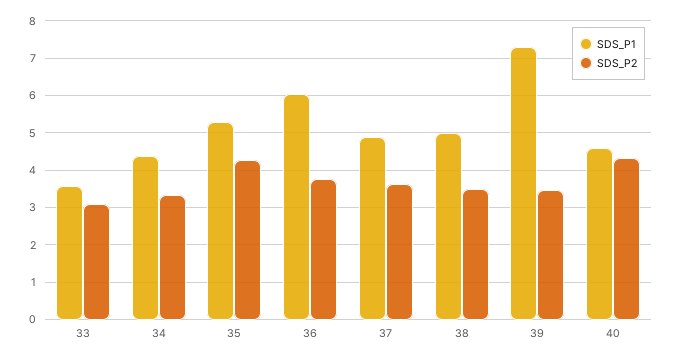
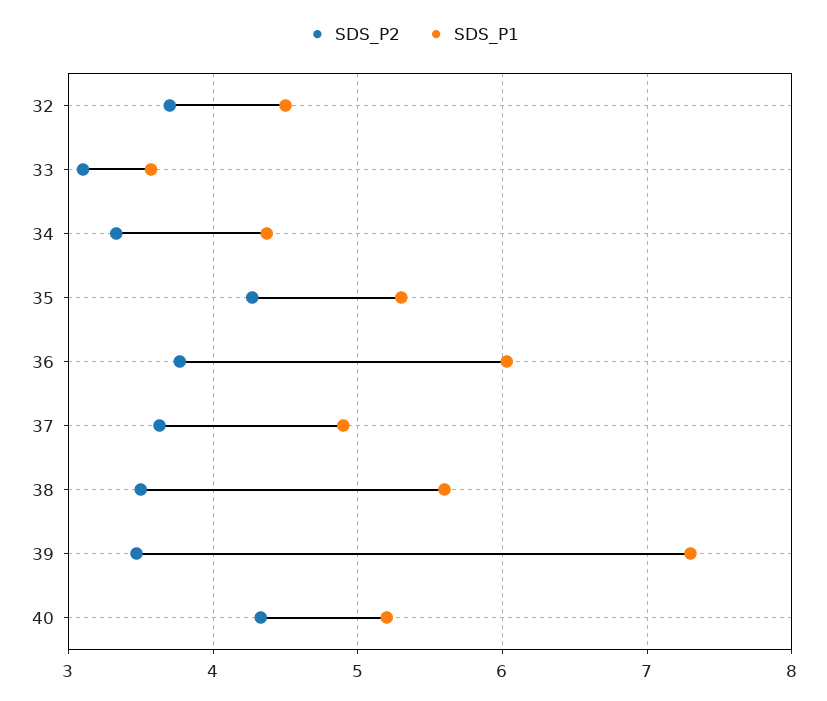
SDS_P1, 38: 5 -> 5.6
SDS_P1, 40: 4.6 -> 5.2
SDS_P2, 32: none -> 3.7
SDS_P1, 32: none -> 4.5

